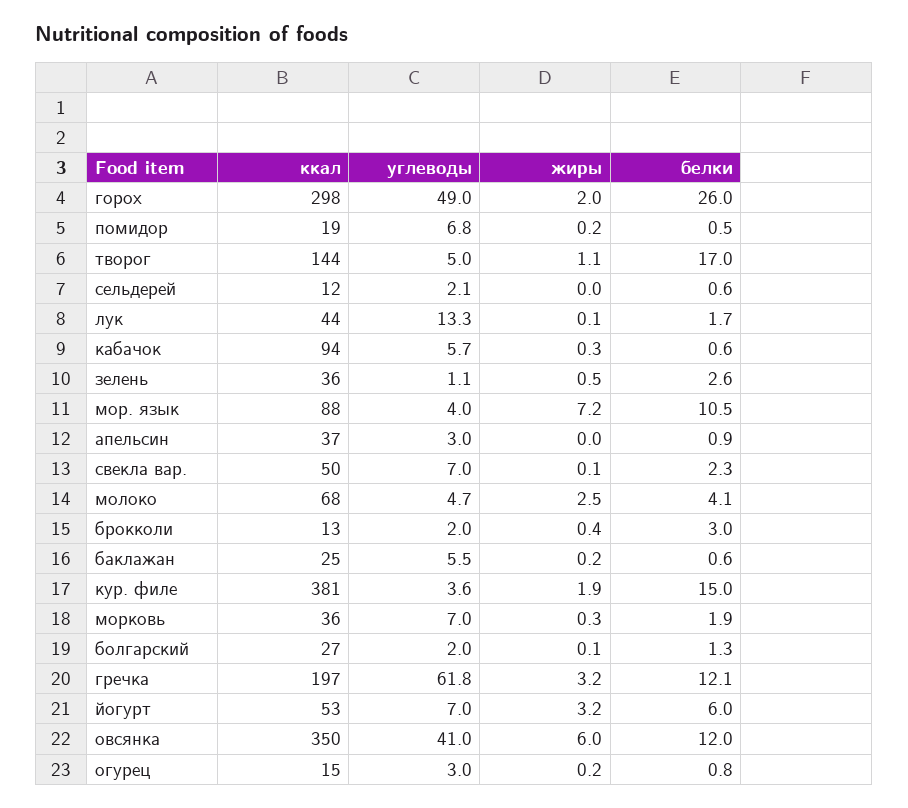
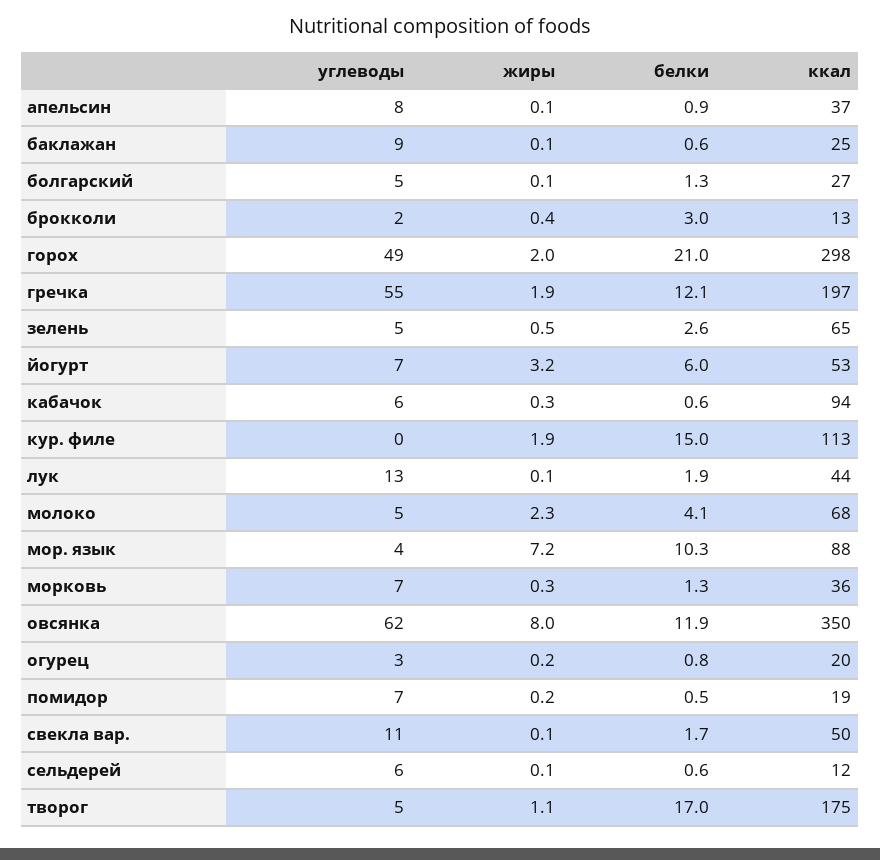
белки, горох: 26 -> 21
ккал, творог: 144 -> 175
углеводы, сельдерей: 2.1 -> 6
жиры, сельдерей: 0 -> 0.1
белки, лук: 1.7 -> 1.9
ккал, зелень: 36 -> 65
углеводы, зелень: 1.1 -> 5
белки, мор. язык: 10.5 -> 10.3
углеводы, апельсин: 3 -> 8
жиры, апельсин: 0 -> 0.1
углеводы, свекла вар.: 7 -> 11
белки, свекла вар.: 2.3 -> 1.7
жиры, молоко: 2.5 -> 2.3
углеводы, баклажан: 5.5 -> 9
жиры, баклажан: 0.2 -> 0.1
ккал, кур. филе: 381 -> 113
углеводы, кур. филе: 3.6 -> 0
белки, морковь: 1.9 -> 1.3
углеводы, болгарский: 2 -> 5
углеводы, гречка: 61.8 -> 55
жиры, гречка: 3.2 -> 1.9
углеводы, овсянка: 41 -> 62
жиры, овсянка: 6 -> 8
белки, овсянка: 12 -> 11.9
ккал, огурец: 15 -> 20

